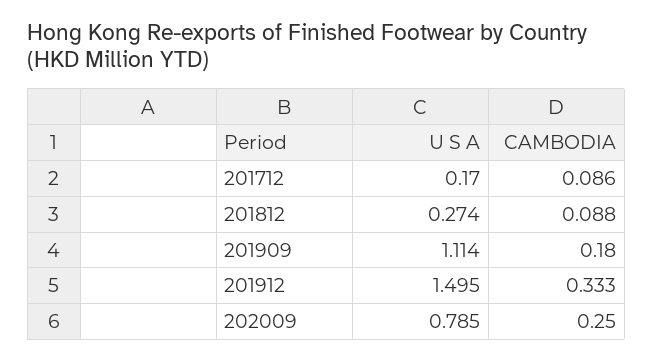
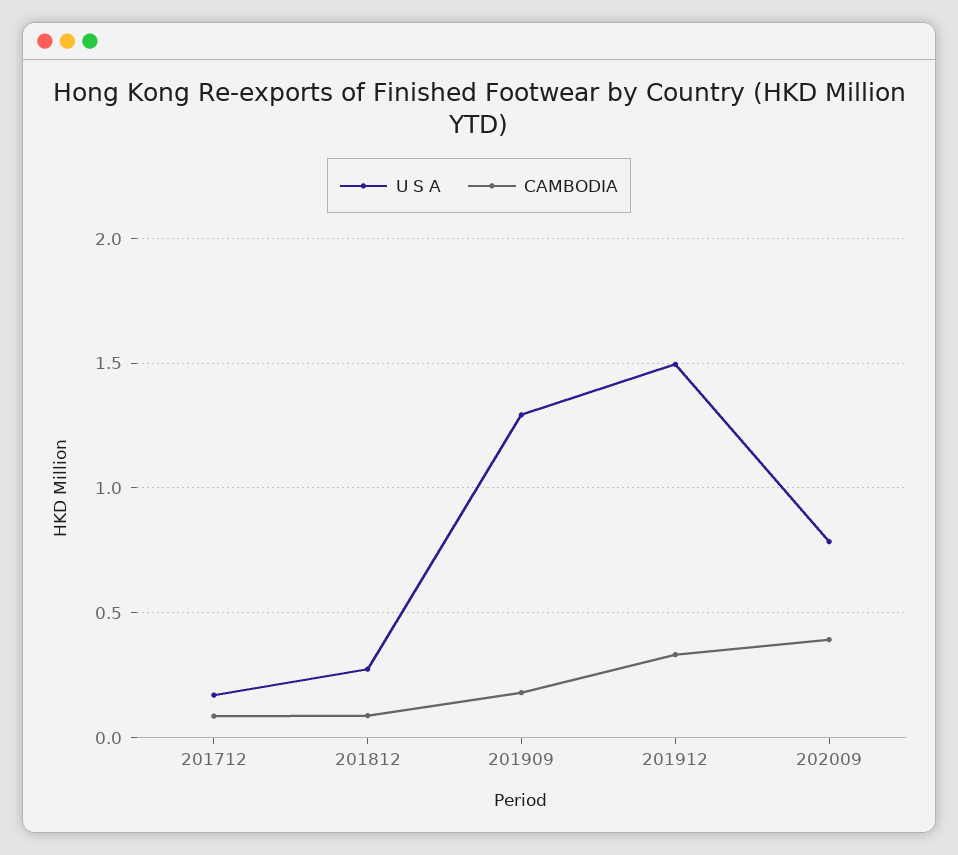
U S A, 201909: 1.114 -> 1.3
CAMBODIA, 202009: 0.25 -> 0.4

